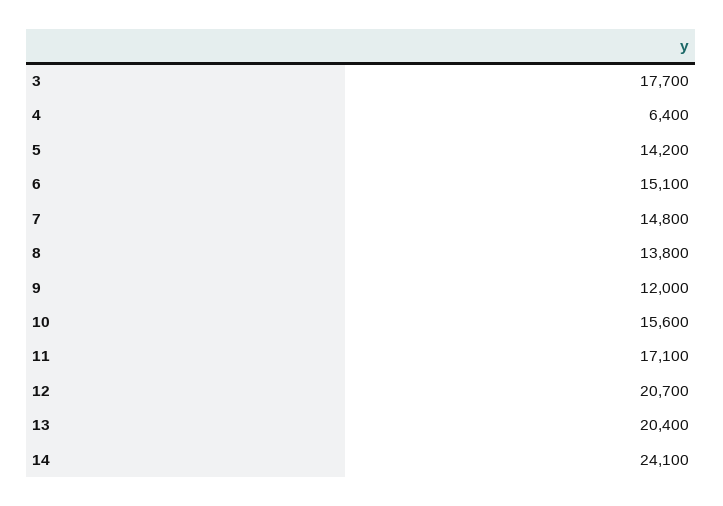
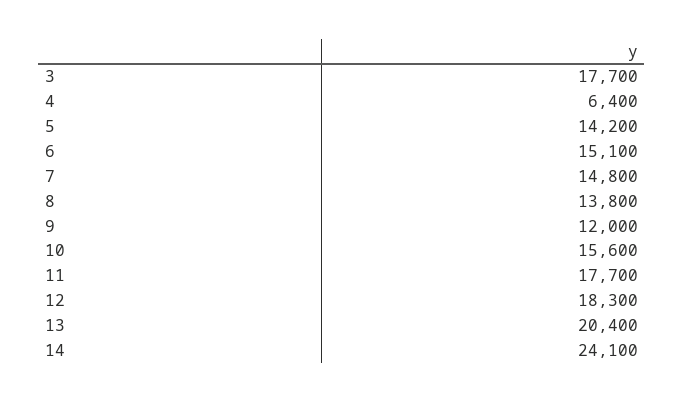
11: 17100 -> 17700
12: 20700 -> 18300

